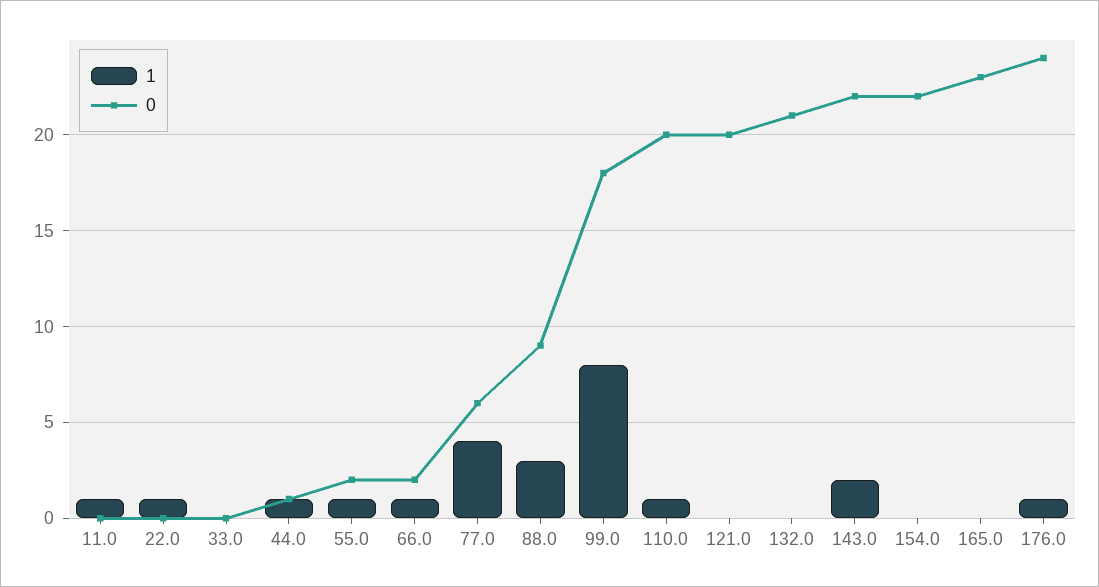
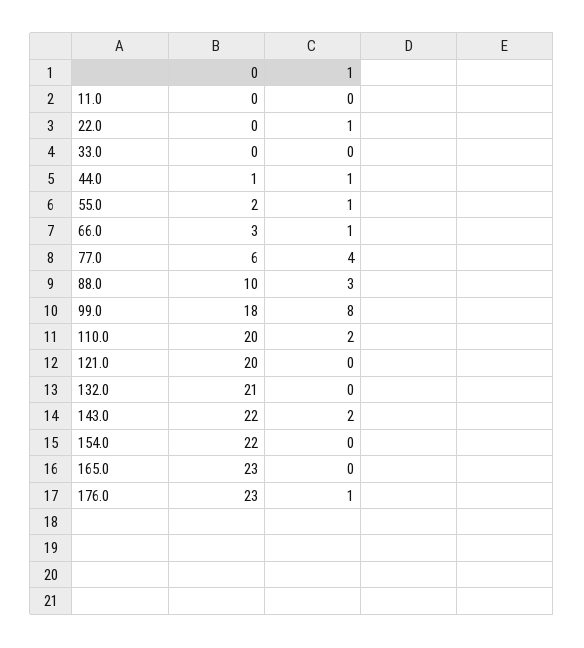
1, 11.0: 1 -> 0
0, 66.0: 2 -> 3
0, 88.0: 9 -> 10
1, 110.0: 1 -> 2
0, 176.0: 24 -> 23

